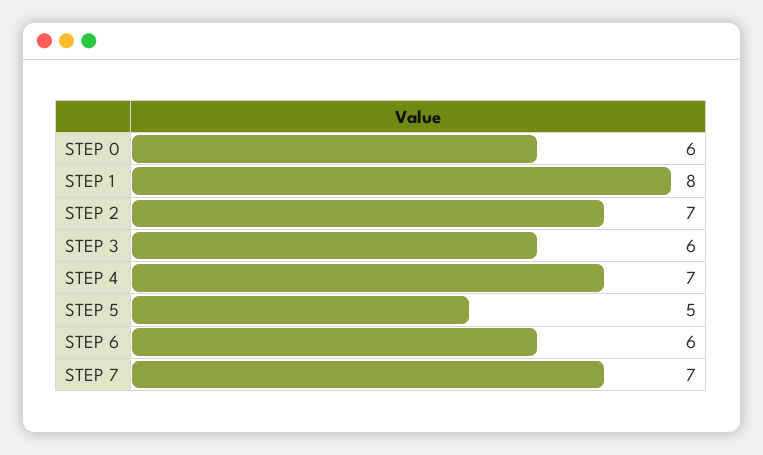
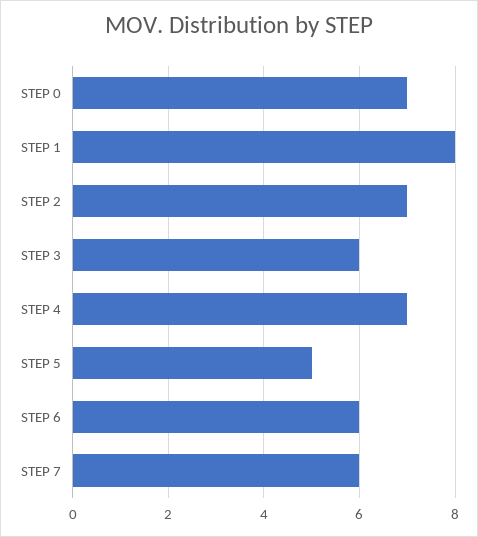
STEP 0: 6 -> 7
STEP 7: 7 -> 6

